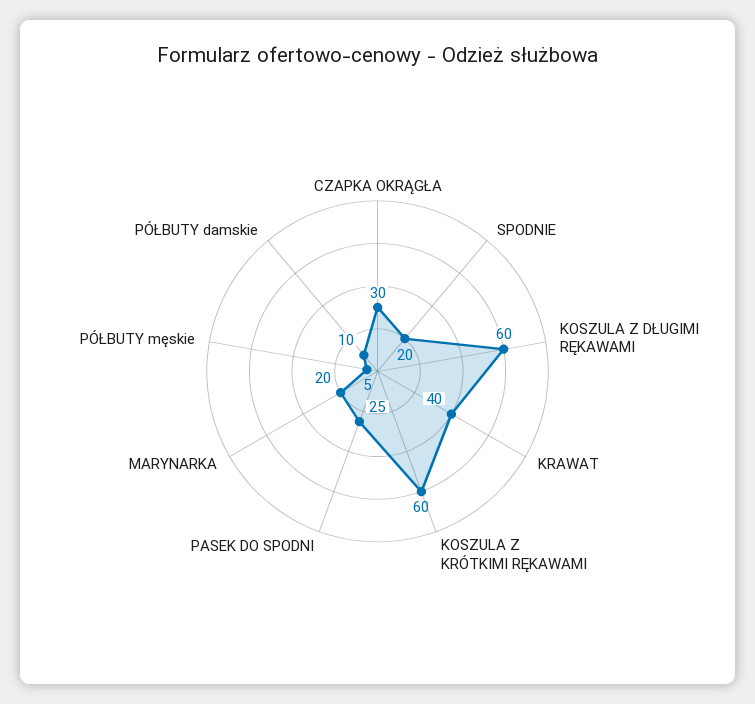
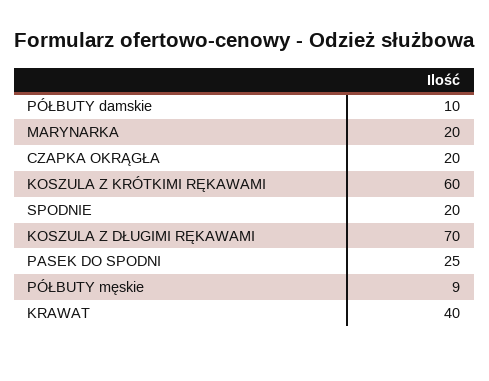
CZAPKA OKRĄGŁA: 30 -> 20
KOSZULA Z DŁUGIMI RĘKAWAMI: 60 -> 70
PÓŁBUTY męskie: 5 -> 9

